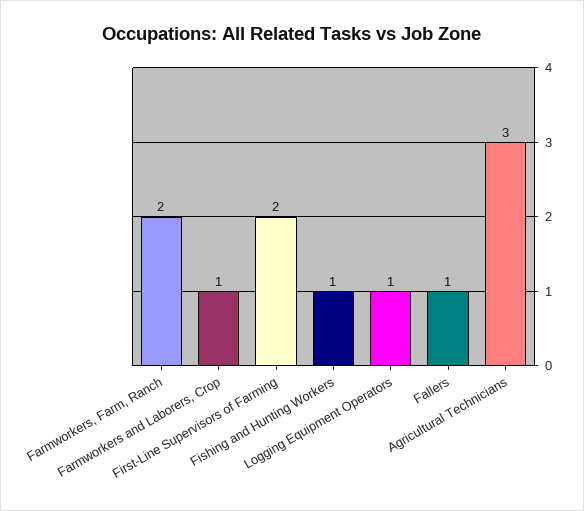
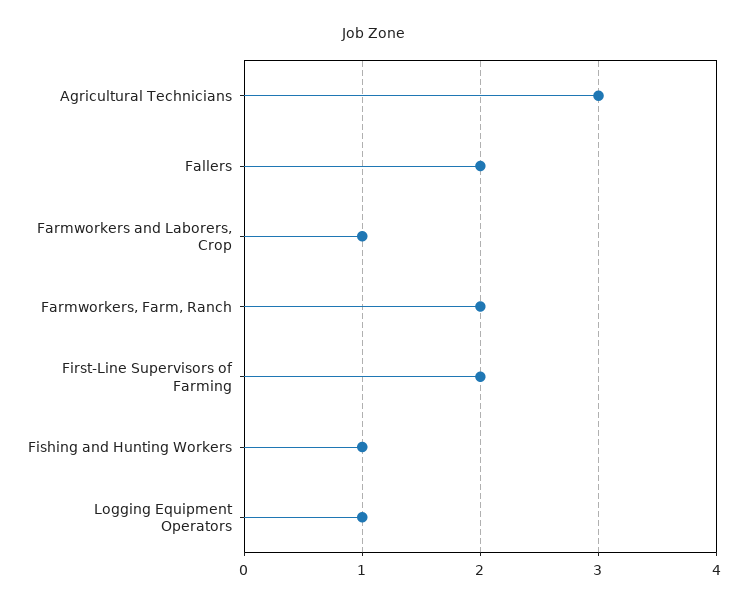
Fallers: 1 -> 2

